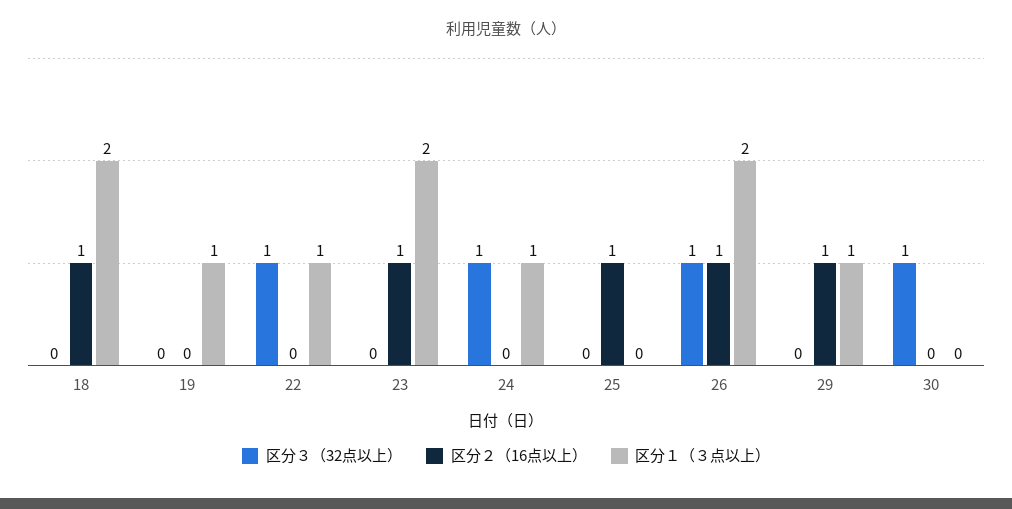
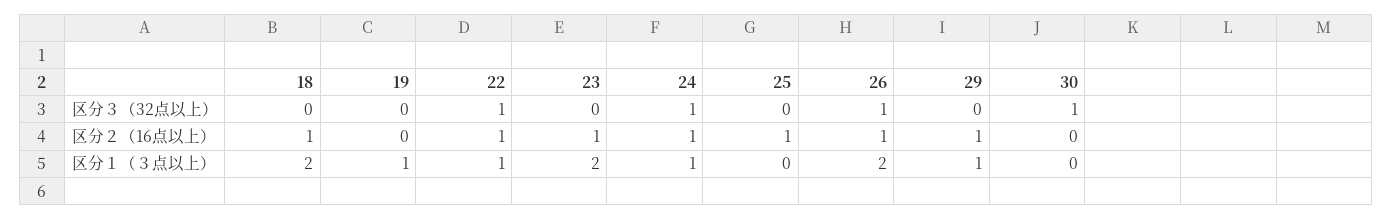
区分２（16点以上）, 22: 0 -> 1
区分２（16点以上）, 24: 0 -> 1

